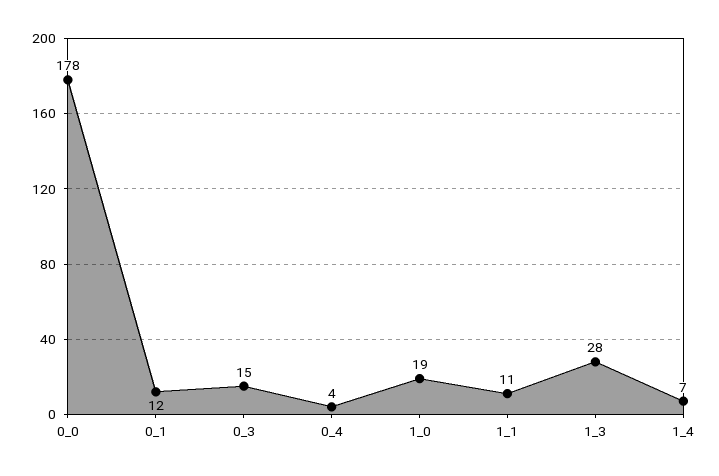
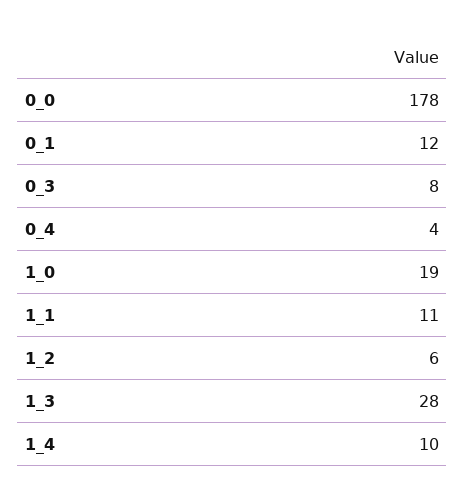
0_3: 15 -> 8
1_4: 7 -> 10
1_2: none -> 6

